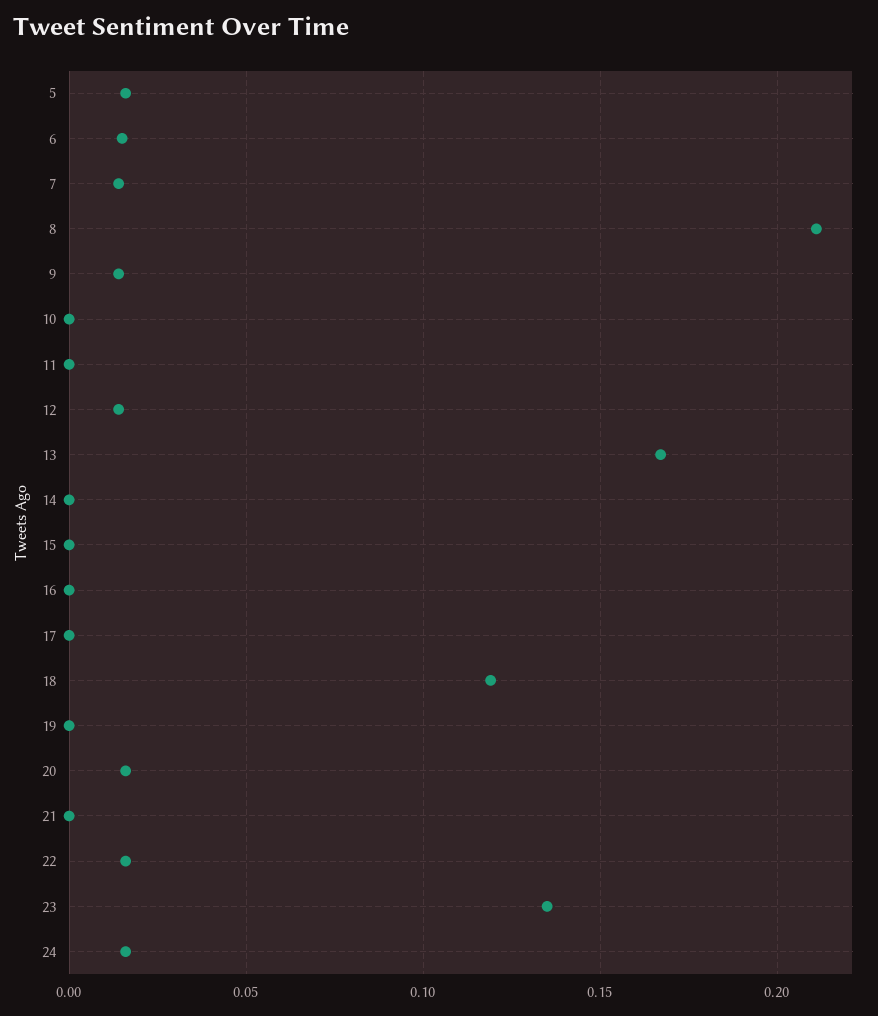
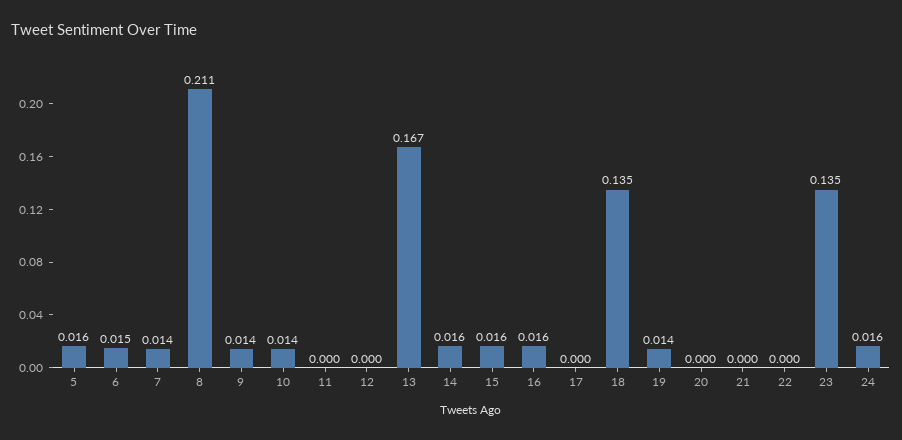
10: 0 -> 0.014
12: 0.015 -> 0
14: 0 -> 0.016
15: 0 -> 0.016
16: 0 -> 0.016
18: 0.12 -> 0.135
19: 0 -> 0.014
20: 0.015 -> 0
22: 0.015 -> 0

